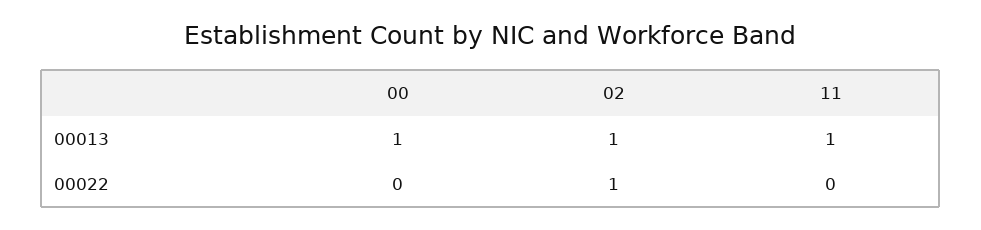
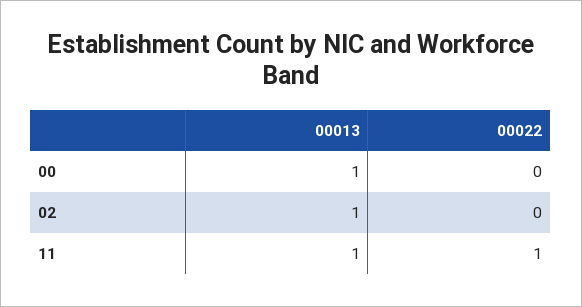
02, 00022: 1 -> 0
11, 00022: 0 -> 1

